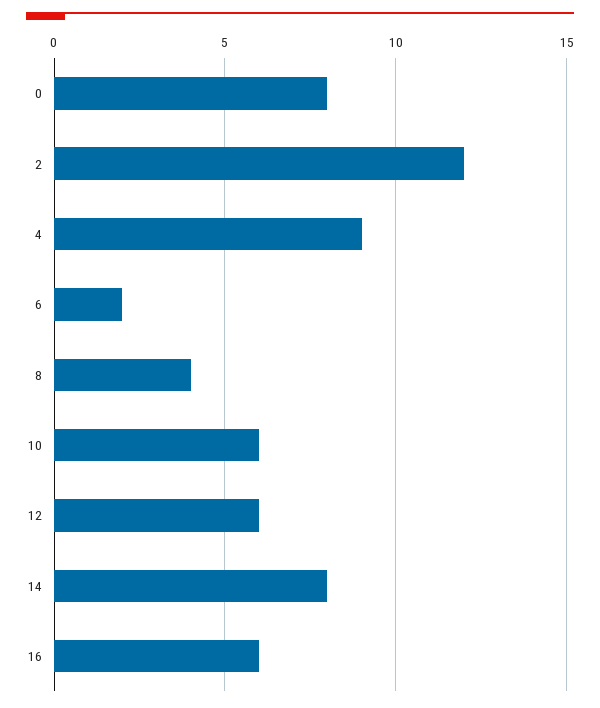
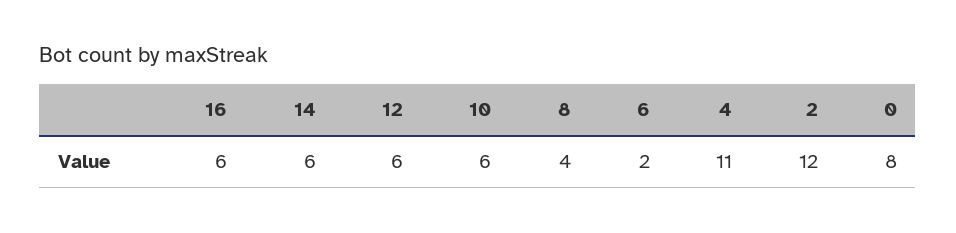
4: 9 -> 11
14: 8 -> 6

